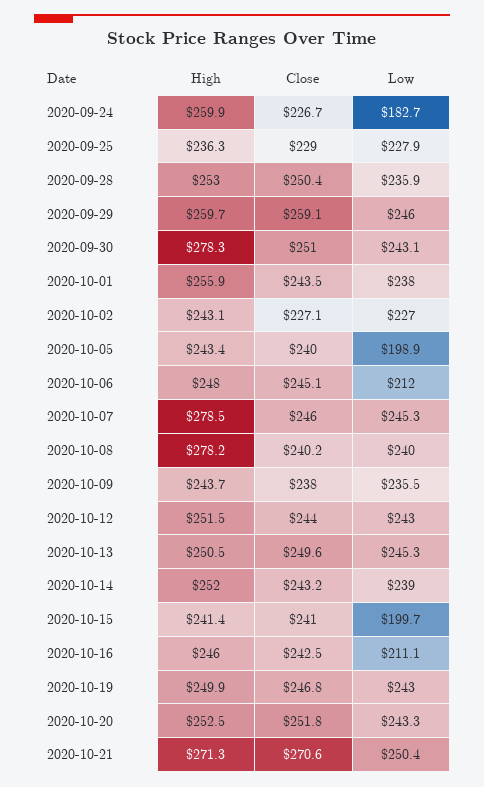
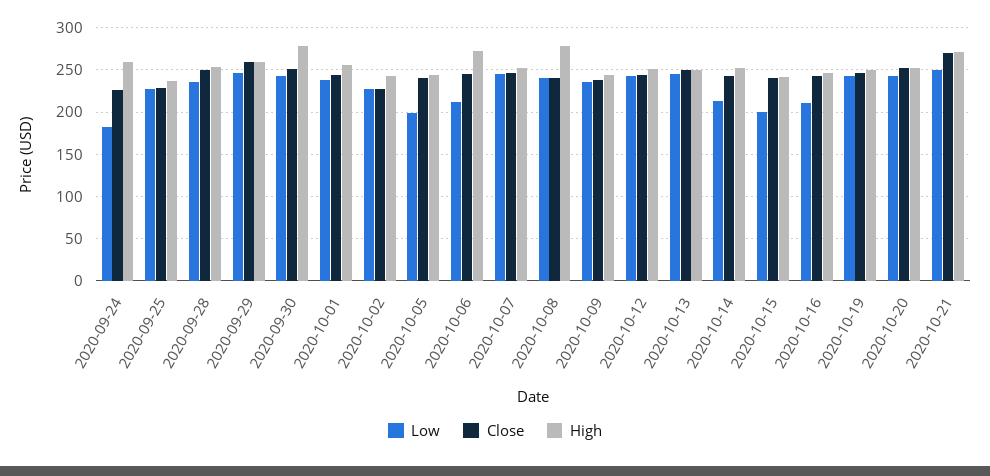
High, 2020-10-06: 248 -> 270
High, 2020-10-07: 278.5 -> 250
Low, 2020-10-14: 239 -> 210

